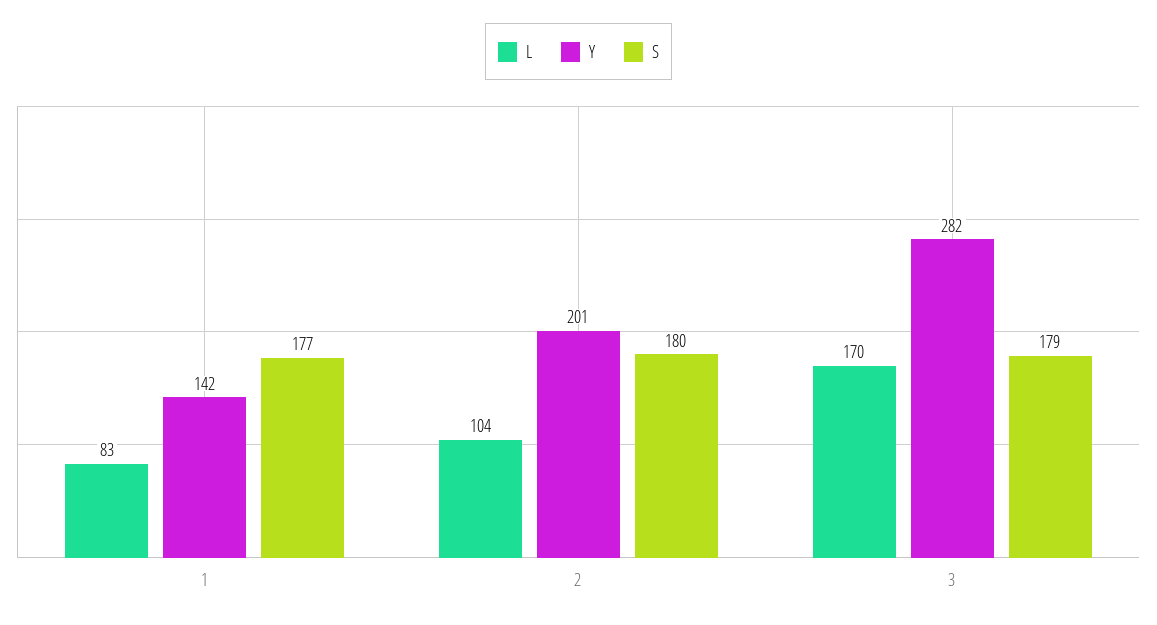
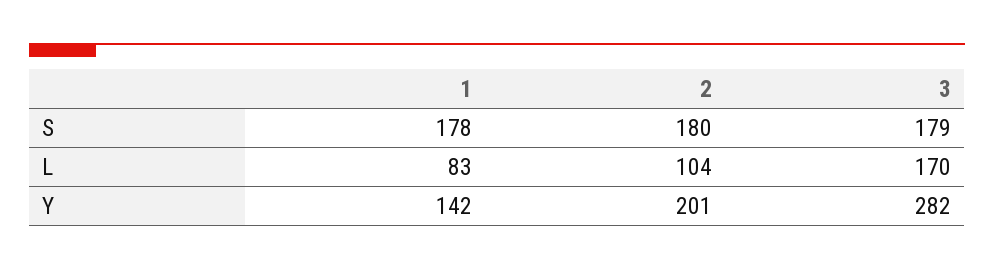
S, 1: 177 -> 178

